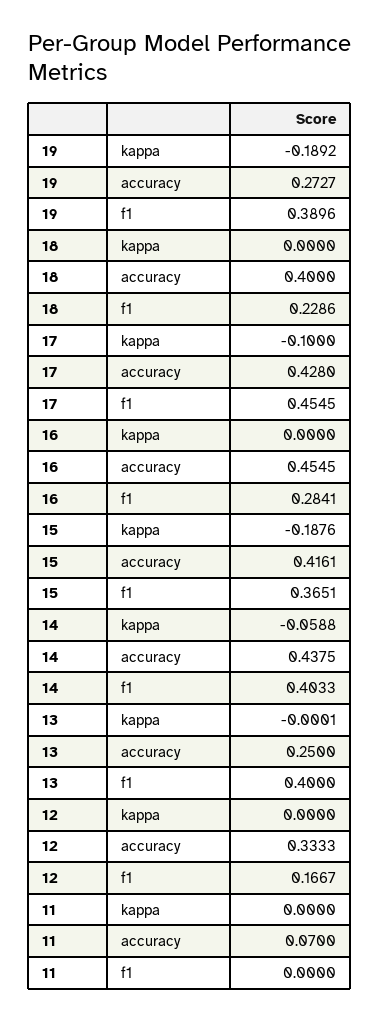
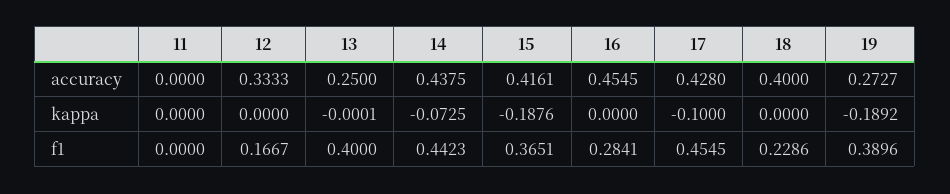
14, kappa: -0.0588 -> -0.0725
14, f1: 0.4033 -> 0.4423
11, accuracy: 0.07 -> 0

